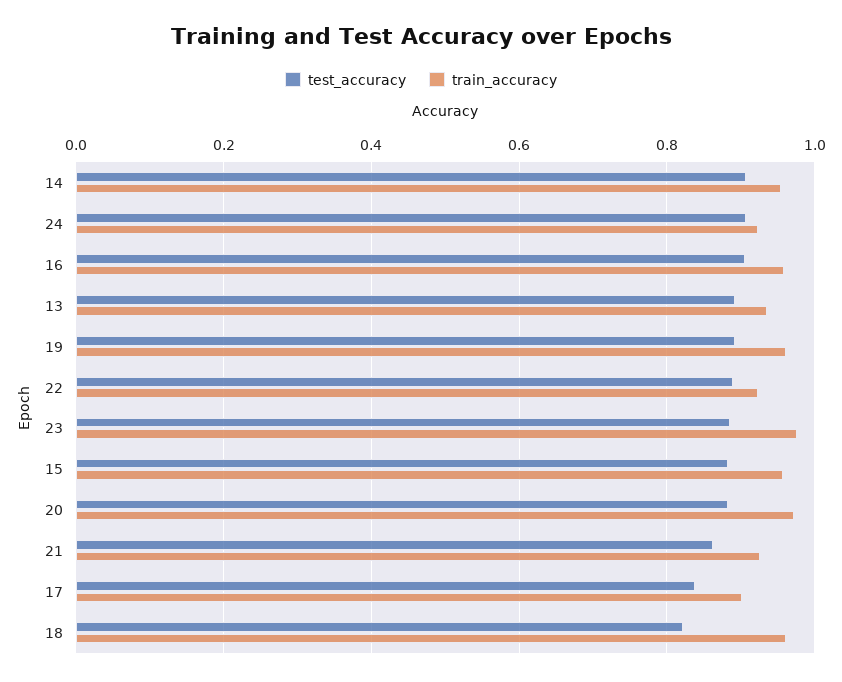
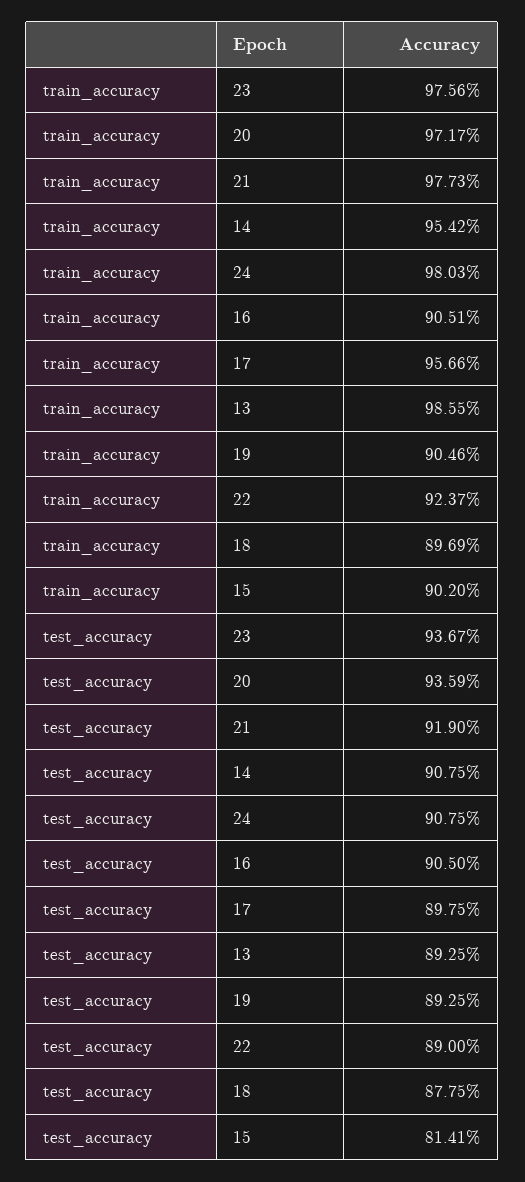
train_accuracy, 24: 0.92 -> 0.9803
train_accuracy, 16: 0.96 -> 0.9051
train_accuracy, 13: 0.94 -> 0.9855
train_accuracy, 19: 0.96 -> 0.9046
test_accuracy, 23: 0.88 -> 0.9367
test_accuracy, 15: 0.88 -> 0.8141
train_accuracy, 15: 0.96 -> 0.902
test_accuracy, 20: 0.88 -> 0.9359
test_accuracy, 21: 0.86 -> 0.919
train_accuracy, 21: 0.92 -> 0.9773
test_accuracy, 17: 0.84 -> 0.8975
train_accuracy, 17: 0.9 -> 0.9566
test_accuracy, 18: 0.82 -> 0.8775
train_accuracy, 18: 0.96 -> 0.8969

